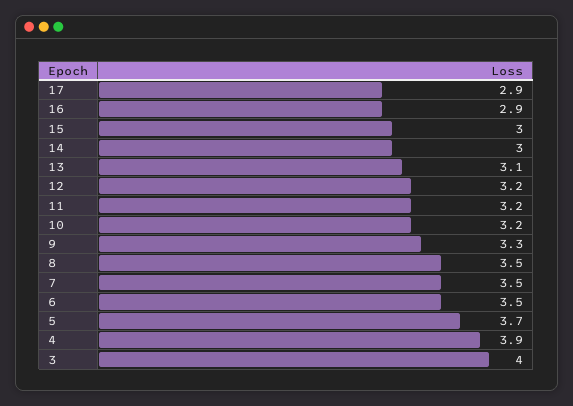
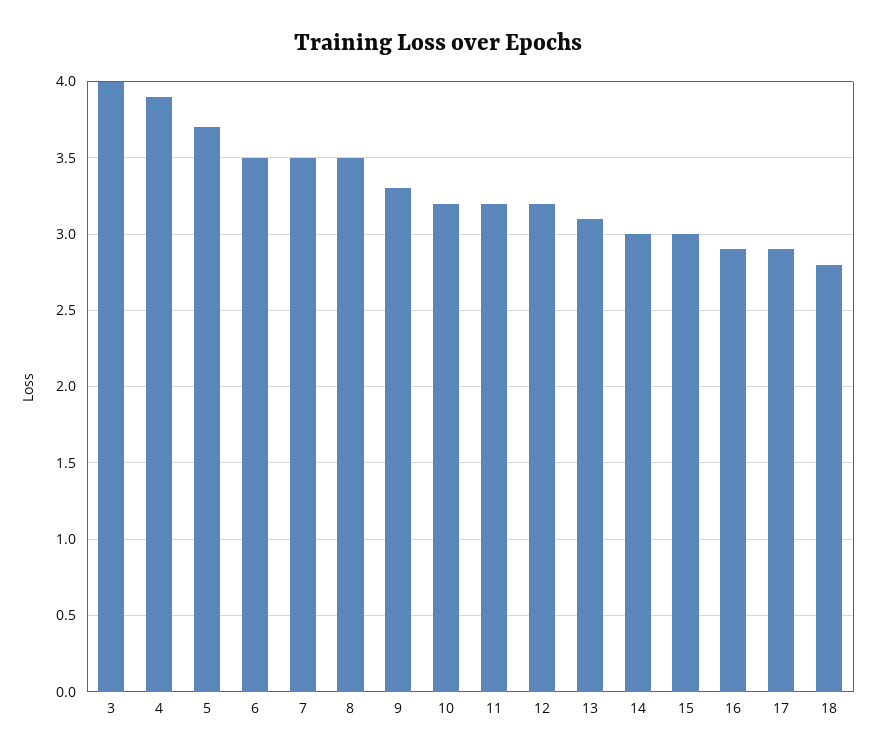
18: none -> 2.8

